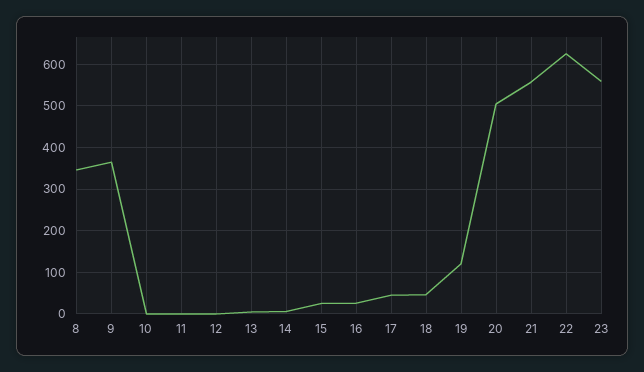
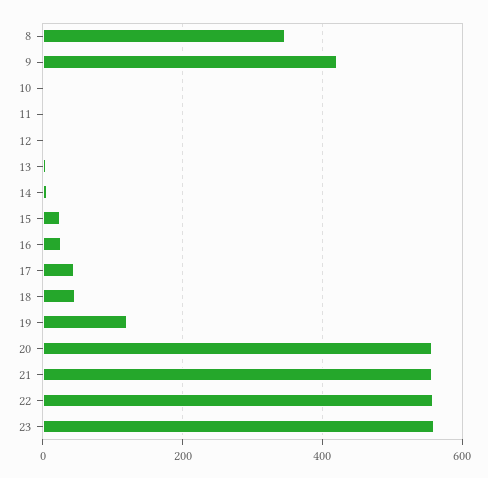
9: 360 -> 420
20: 500 -> 560
22: 620 -> 560

